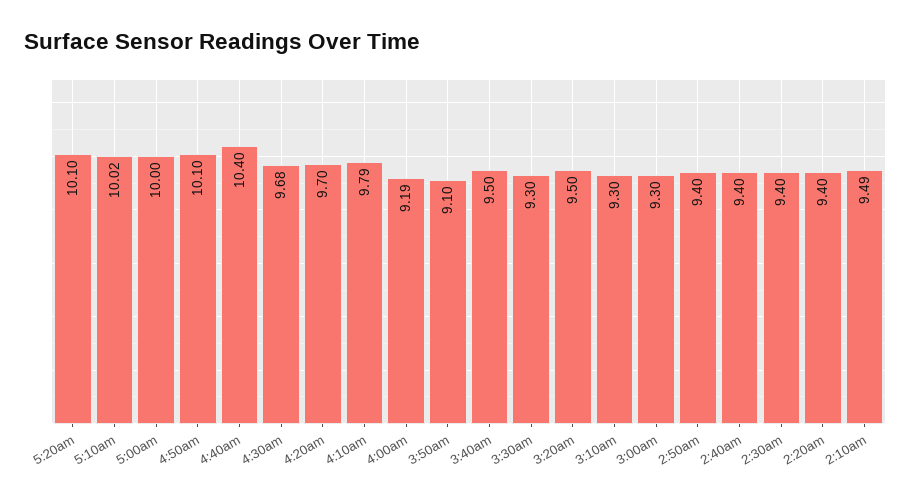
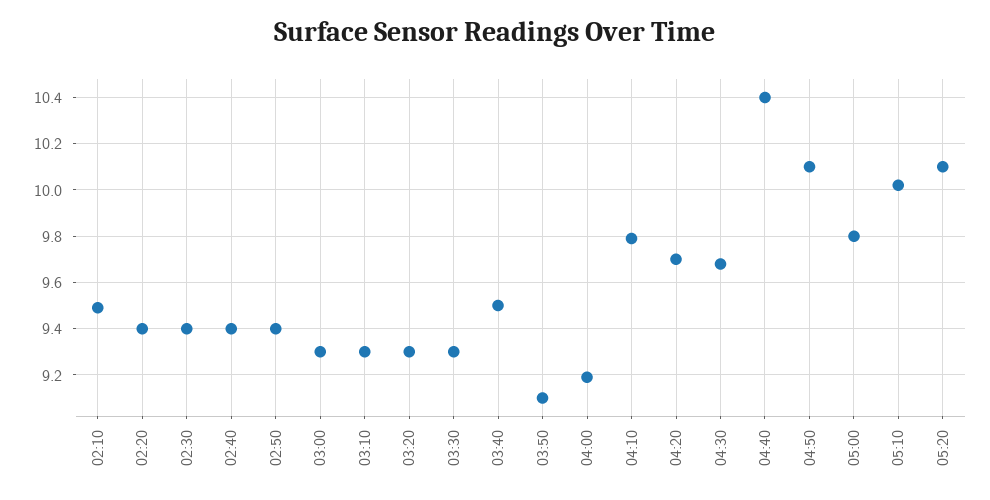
5:00am: 10 -> 9.8
3:20am: 9.5 -> 9.3

